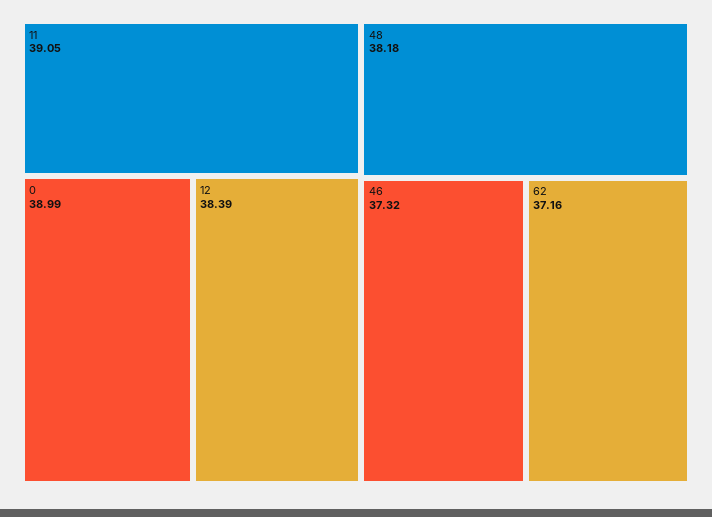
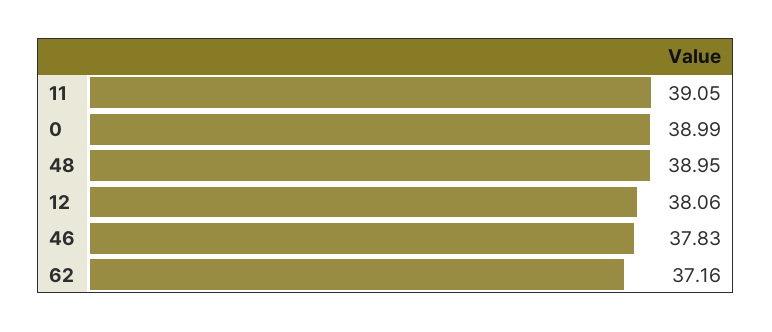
12: 38.39 -> 38.06
48: 38.18 -> 38.95
46: 37.32 -> 37.83

